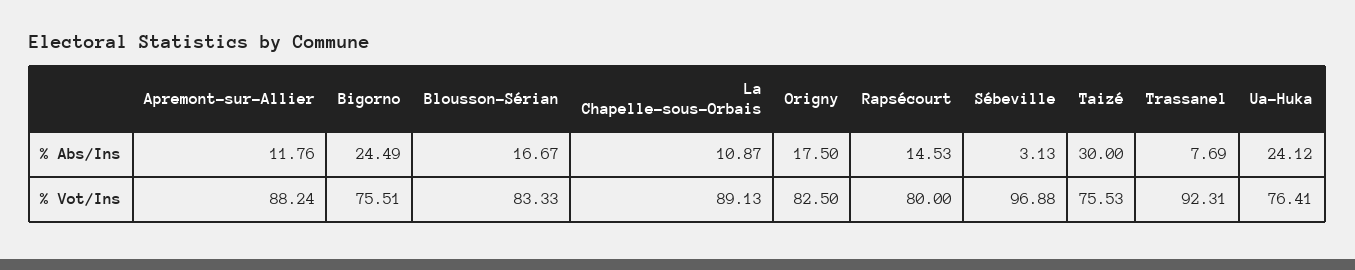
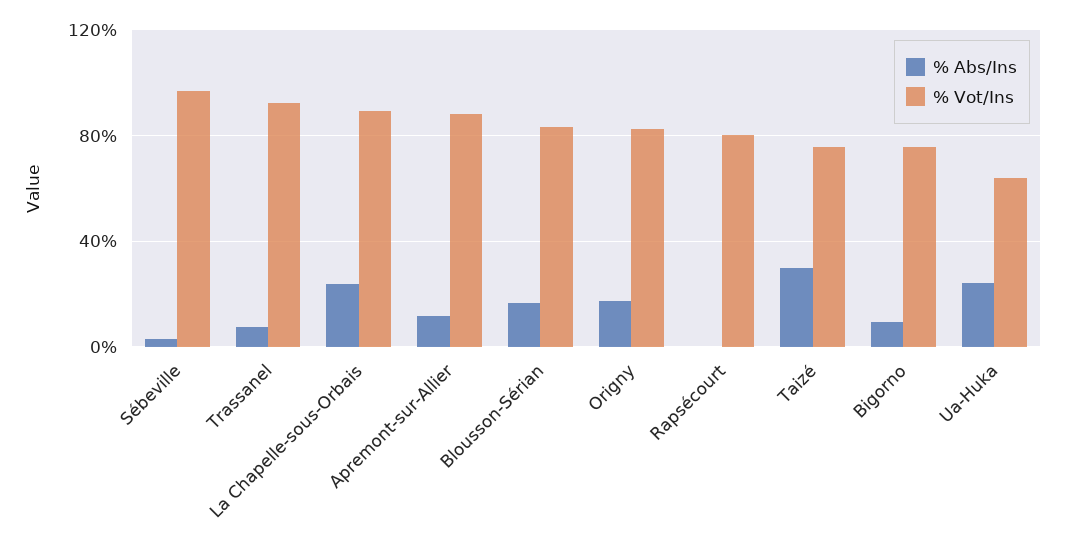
% Abs/Ins, Bigorno: 24.49 -> 10
% Abs/Ins, La Chapelle-sous-Orbais: 10.87 -> 25
% Abs/Ins, Rapsécourt: 14.53 -> 0
% Vot/Ins, Ua-Huka: 76.41 -> 65

